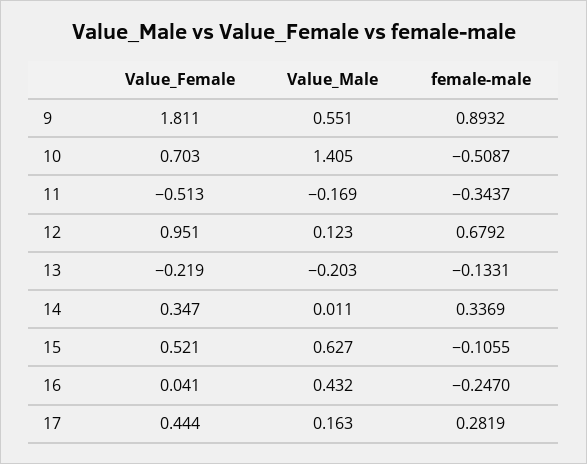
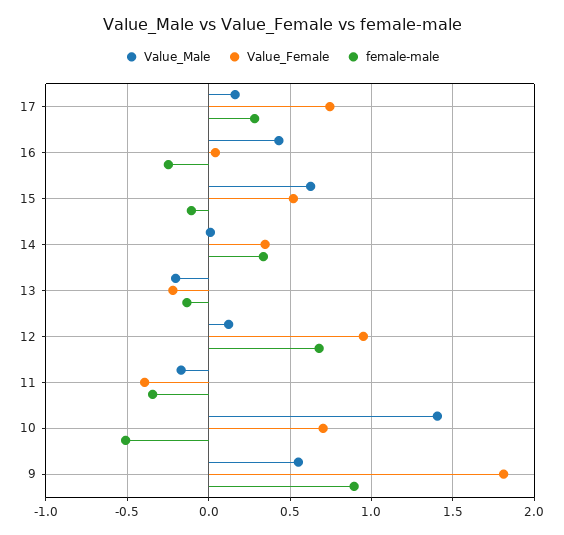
Value_Female, 11: -0.513 -> -0.4
Value_Female, 17: 0.444 -> 0.75

